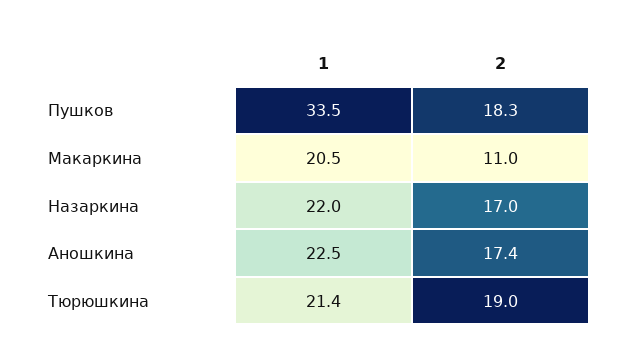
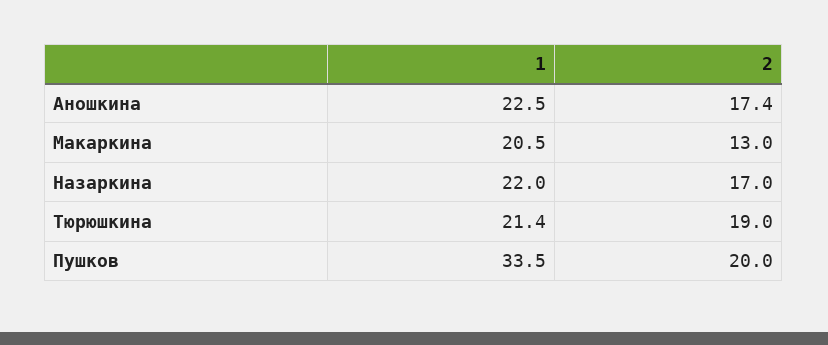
2, Пушков: 18.3 -> 20
2, Макаркина: 11 -> 13

